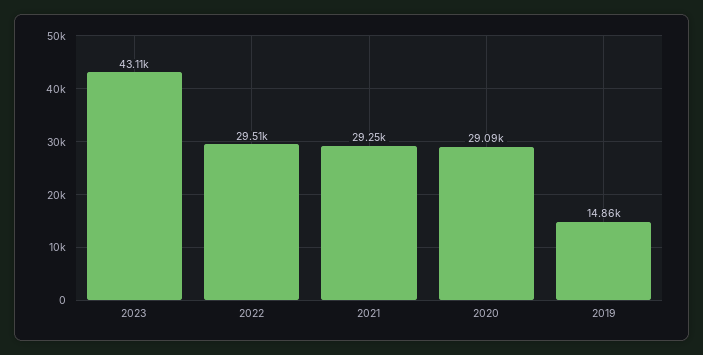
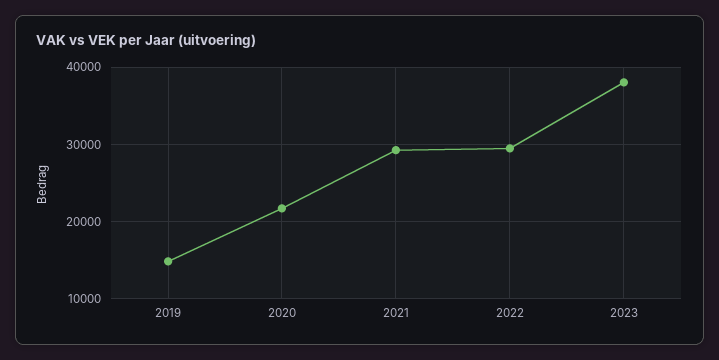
2023: 43110 -> 38000
2020: 29090 -> 22000

